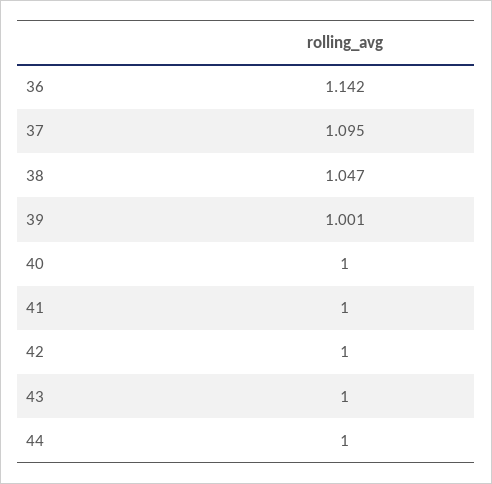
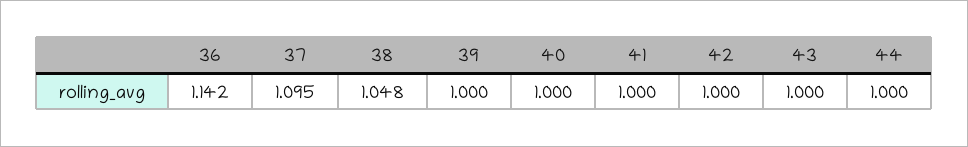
38: 1.047 -> 1.048
39: 1.001 -> 1

